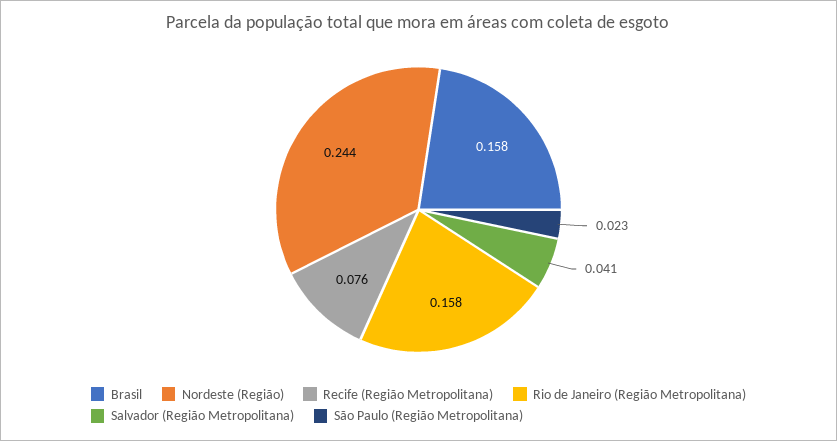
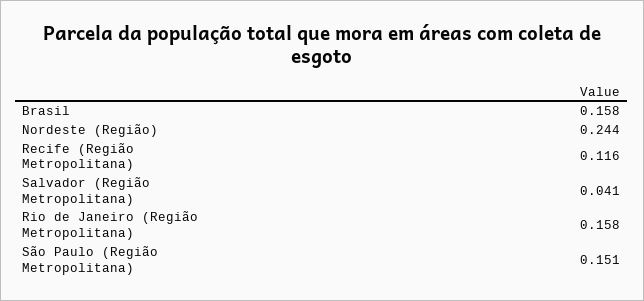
Recife (Região Metropolitana): 0.076 -> 0.116
São Paulo (Região Metropolitana): 0.023 -> 0.151

